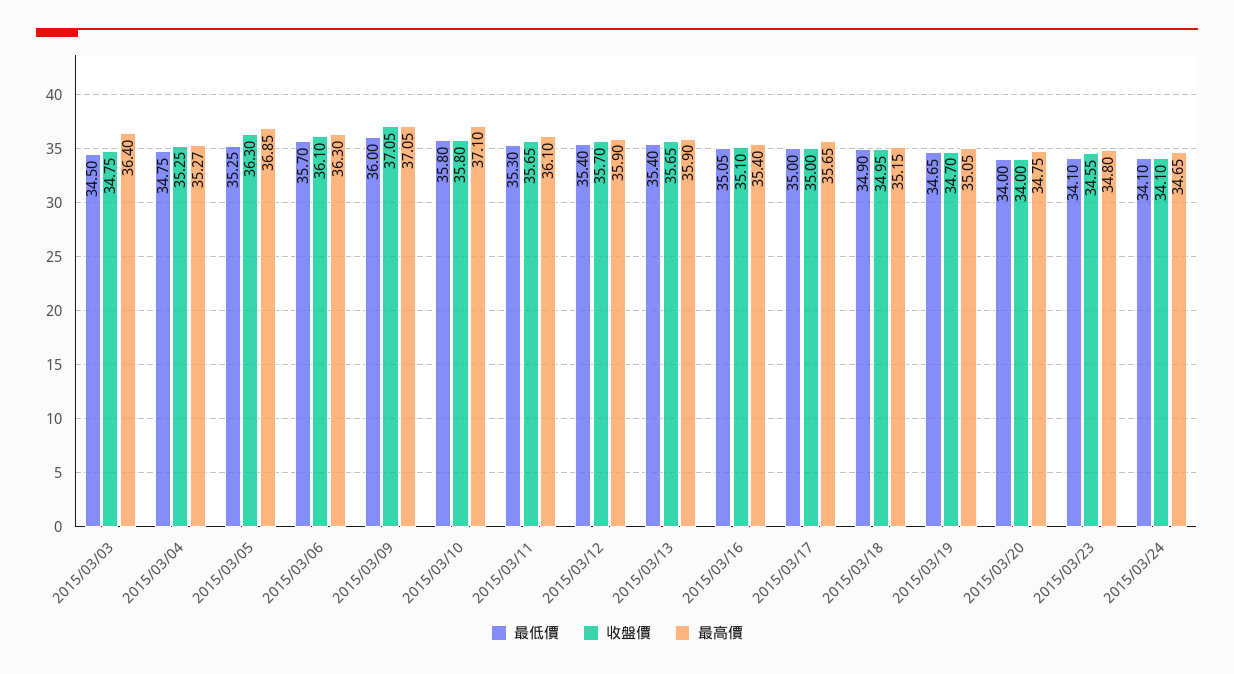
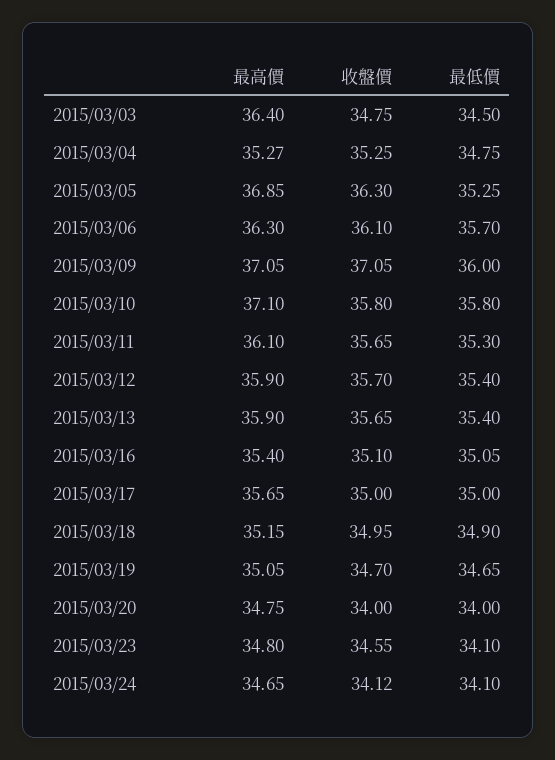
收盤價, 2015/03/24: 34.1 -> 34.12

